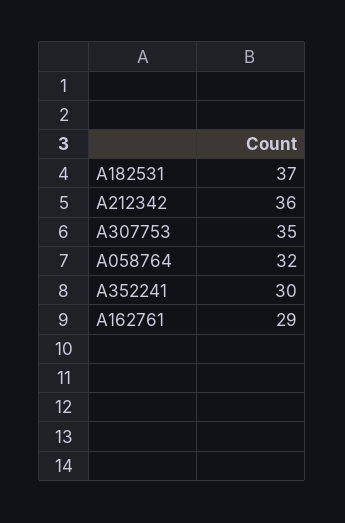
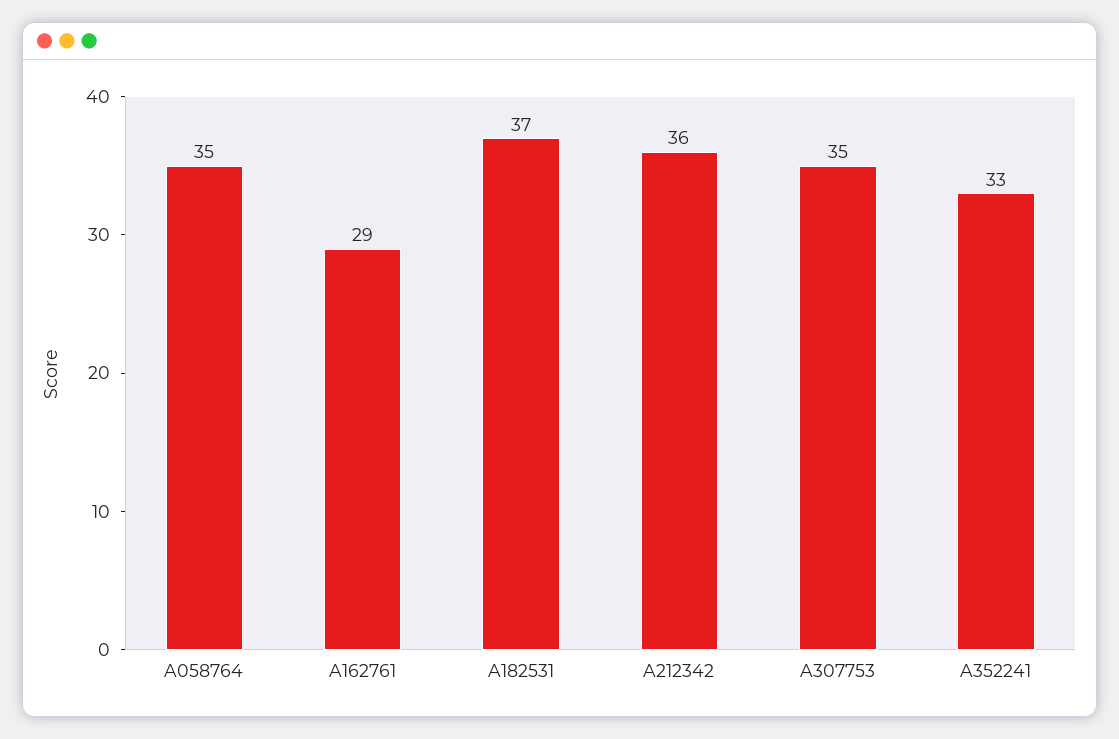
A058764: 32 -> 35
A352241: 30 -> 33

